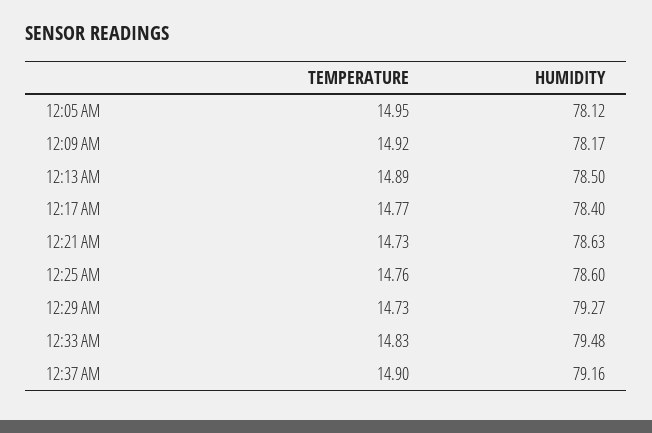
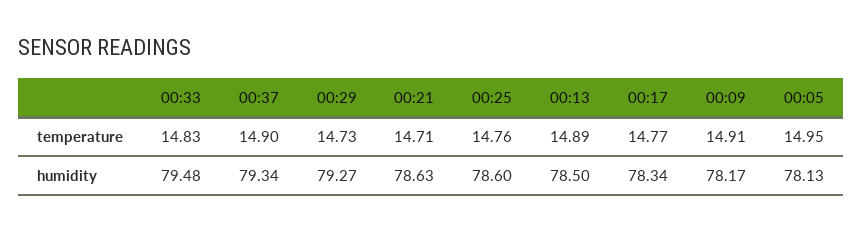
HUMIDITY, 12:05 AM: 78.12 -> 78.13
TEMPERATURE, 12:09 AM: 14.92 -> 14.91
HUMIDITY, 12:17 AM: 78.4 -> 78.34
TEMPERATURE, 12:21 AM: 14.73 -> 14.71
HUMIDITY, 12:37 AM: 79.16 -> 79.34

